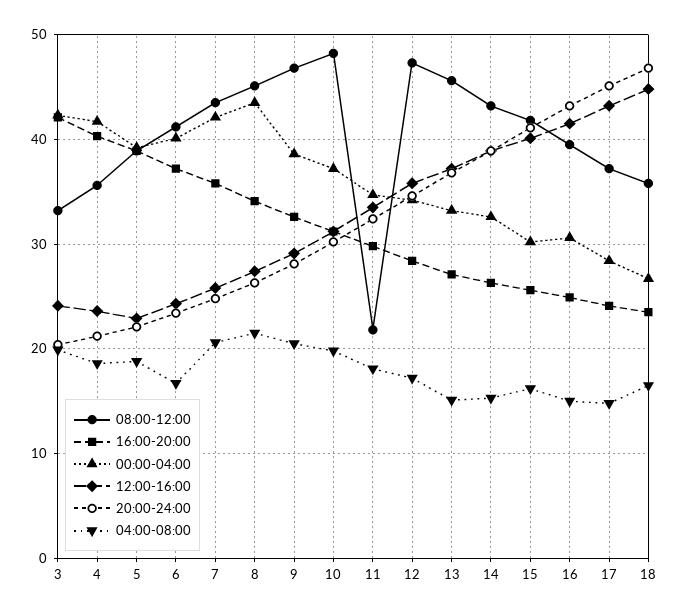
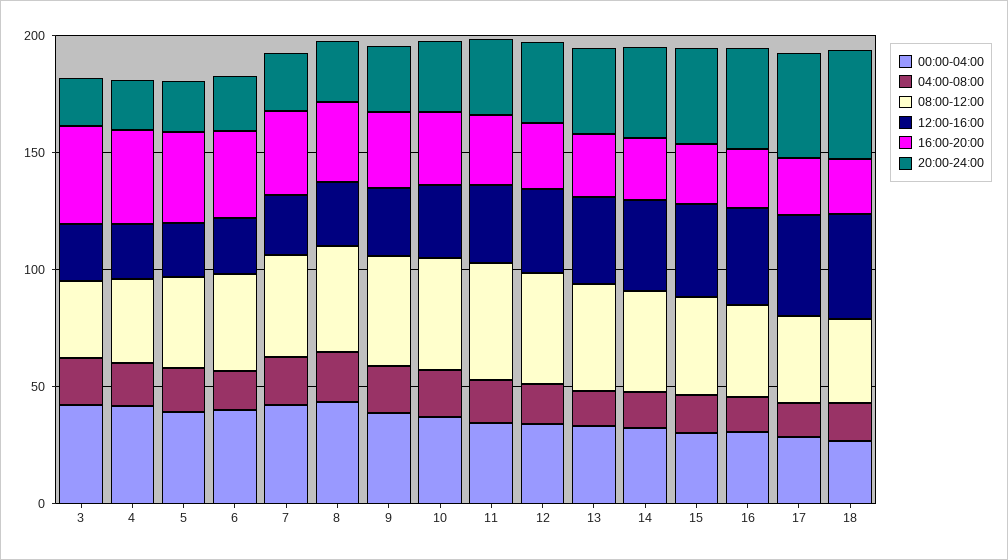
08:00-12:00, 11: 22 -> 50

